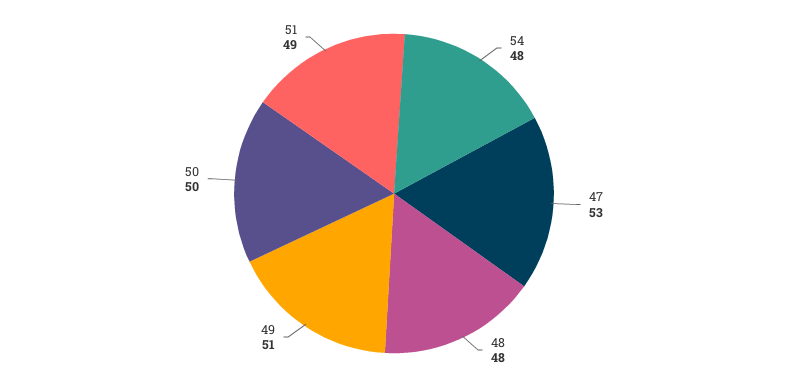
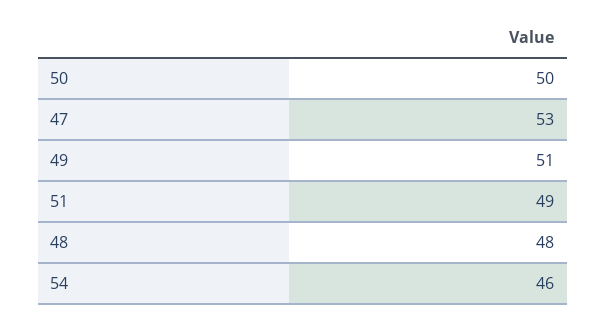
54: 48 -> 46

